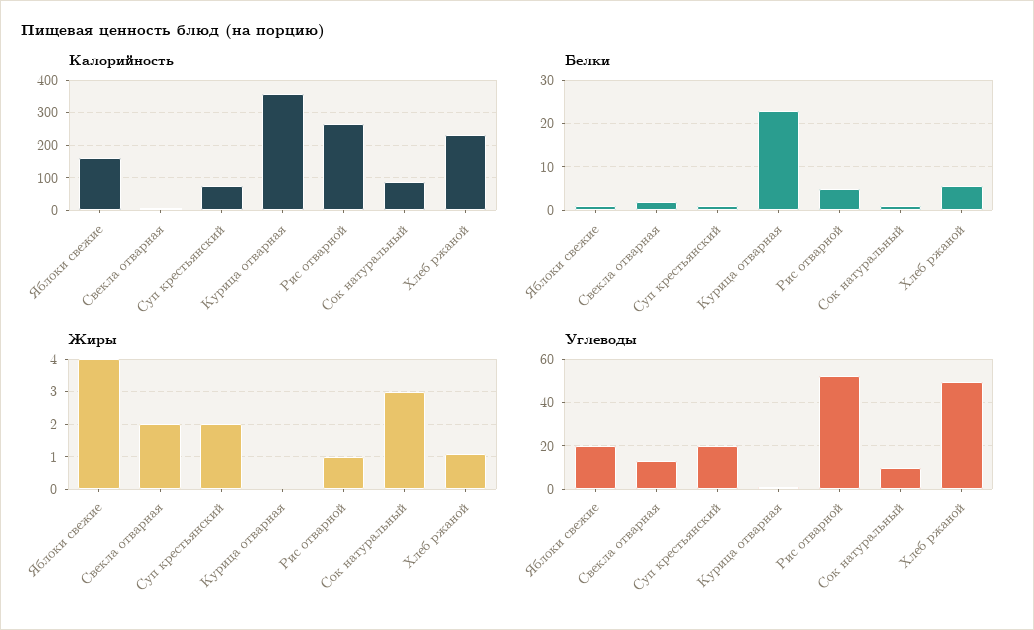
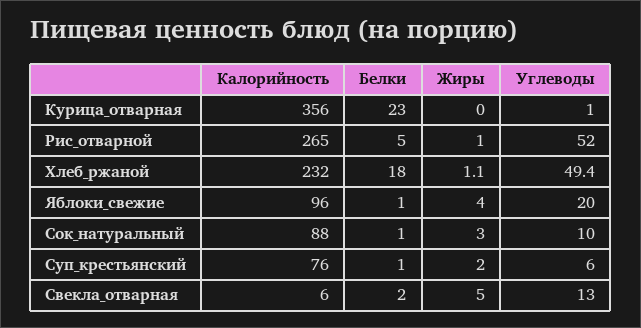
Калорийность, Яблоки свежие: 160 -> 96
Белки, Хлеб ржаной: 6 -> 18
Жиры, Свекла отварная: 2 -> 5
Углеводы, Суп крестьянский: 20 -> 6

